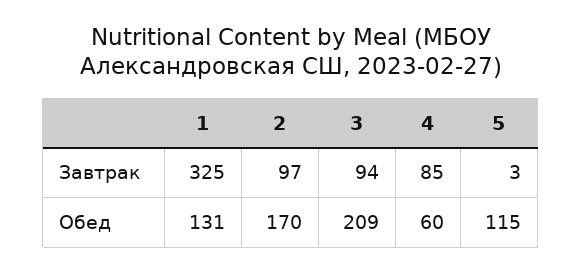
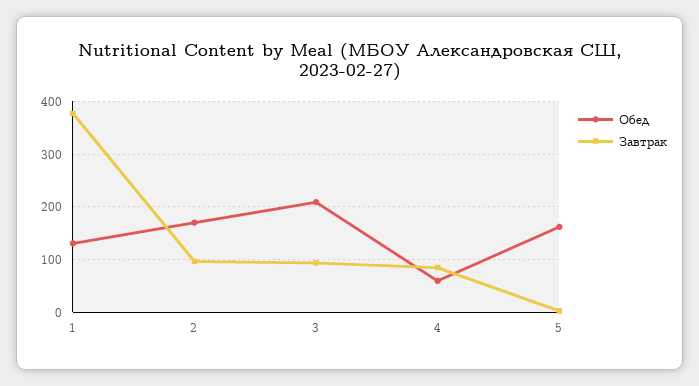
Завтрак, 1: 325 -> 380
Обед, 5: 115 -> 160

